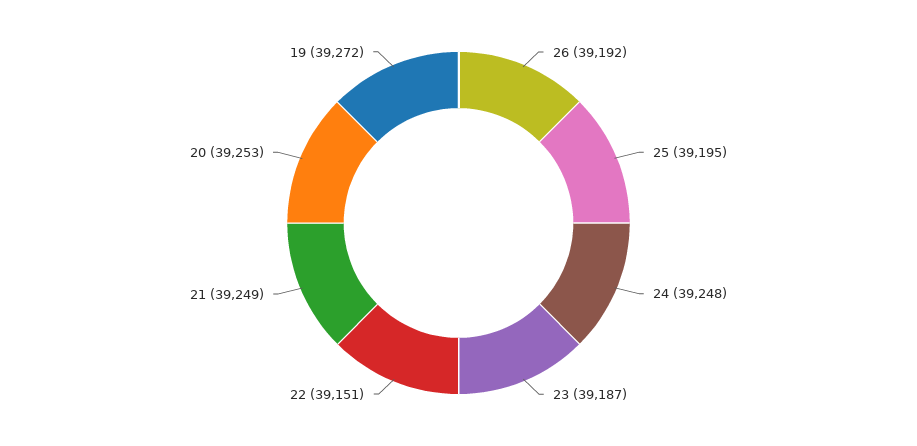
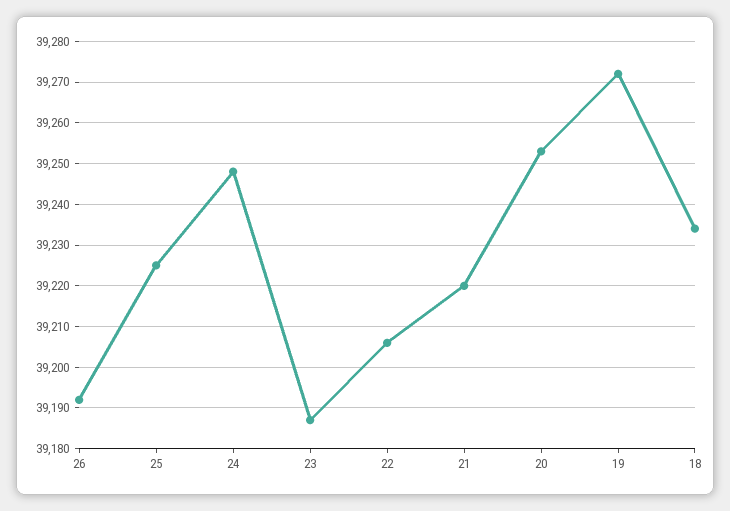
25: 39195 -> 39225
22: 39151 -> 39205
21: 39249 -> 39220
18: none -> 39235

